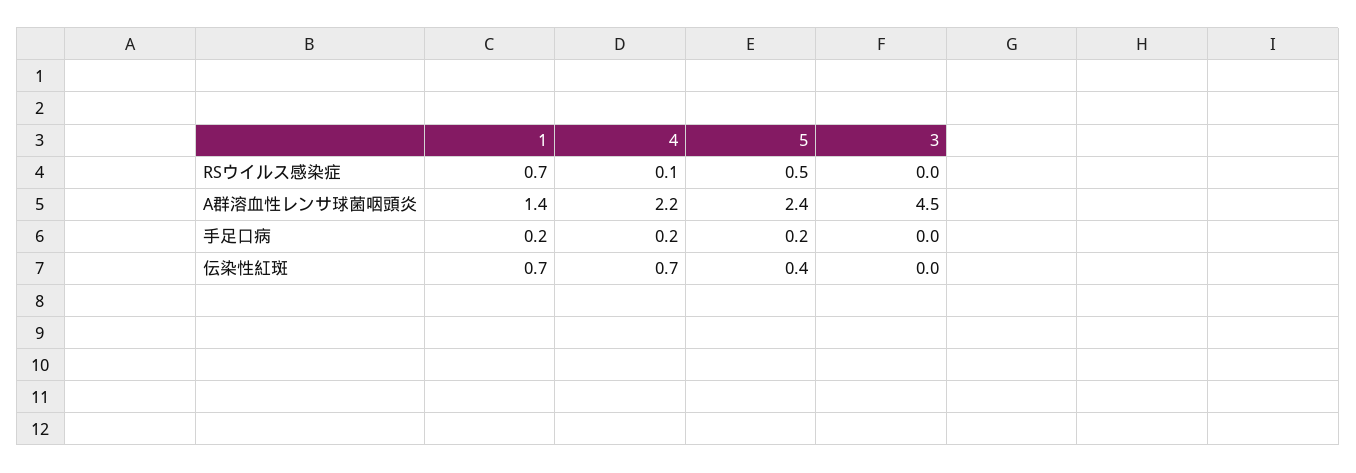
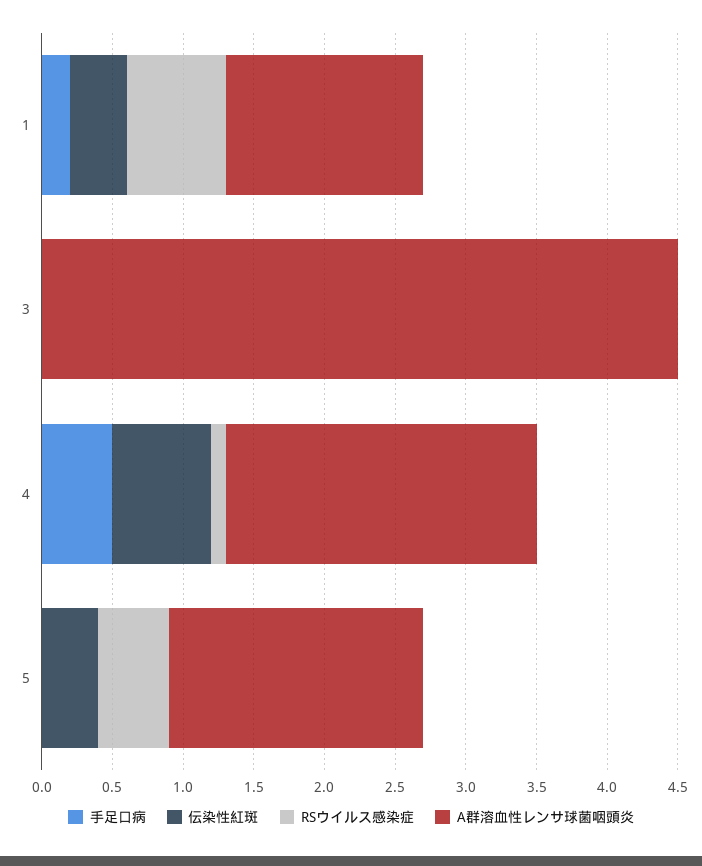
A群溶血性レンサ球菌咽頭炎, 5: 2.4 -> 1.8
手足口病, 4: 0.2 -> 0.5
手足口病, 5: 0.2 -> 0
伝染性紅斑, 1: 0.7 -> 0.4

